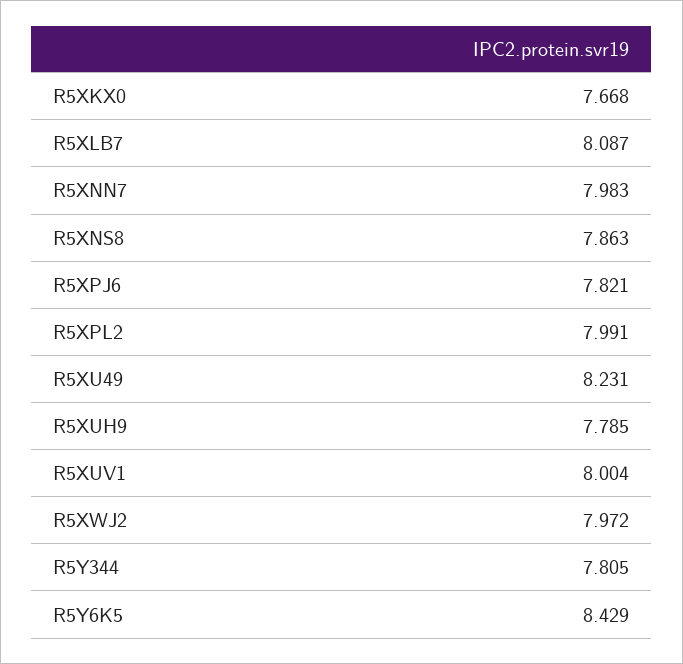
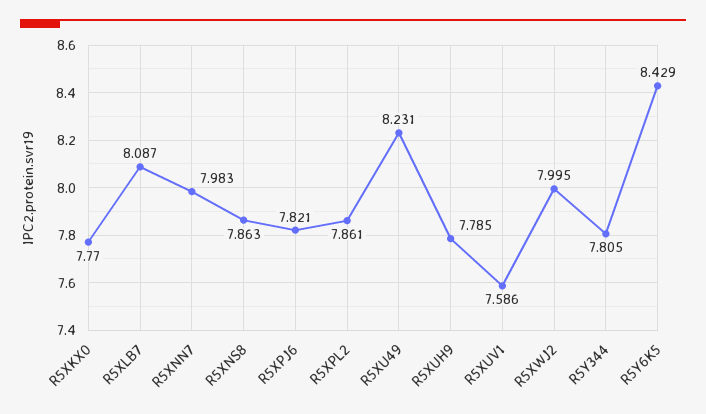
R5XKX0: 7.668 -> 7.77
R5XPL2: 7.991 -> 7.861
R5XUV1: 8.004 -> 7.586
R5XWJ2: 7.972 -> 7.995

